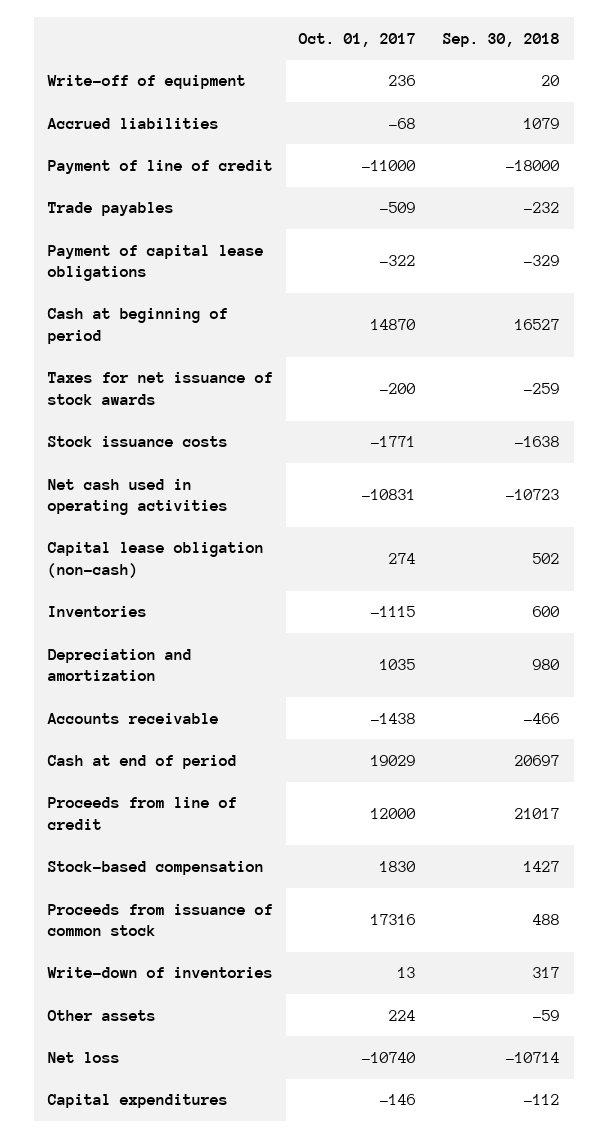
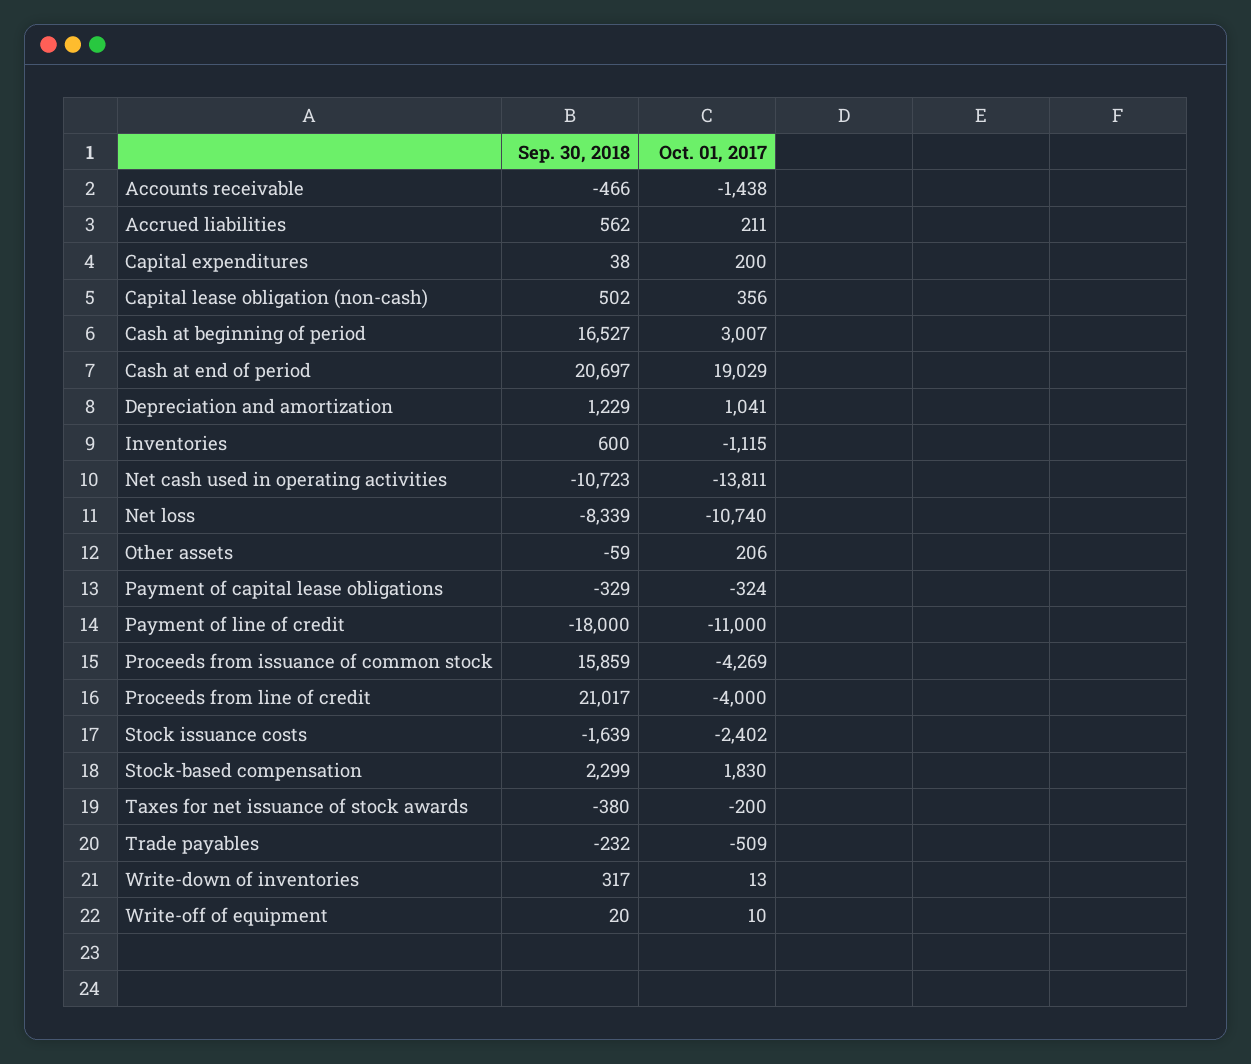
Oct. 01, 2017, Write-off of equipment: 236 -> 10
Oct. 01, 2017, Accrued liabilities: -68 -> 211
Sep. 30, 2018, Accrued liabilities: 1079 -> 562
Oct. 01, 2017, Payment of capital lease obligations: -322 -> -324
Oct. 01, 2017, Cash at beginning of period: 14870 -> 3007
Sep. 30, 2018, Taxes for net issuance of stock awards: -259 -> -380
Oct. 01, 2017, Stock issuance costs: -1771 -> -2402
Sep. 30, 2018, Stock issuance costs: -1638 -> -1639
Oct. 01, 2017, Net cash used in operating activities: -10831 -> -13811
Oct. 01, 2017, Capital lease obligation (non-cash): 274 -> 356
Oct. 01, 2017, Depreciation and amortization: 1035 -> 1041
Sep. 30, 2018, Depreciation and amortization: 980 -> 1229
Oct. 01, 2017, Proceeds from line of credit: 12000 -> -4000
Sep. 30, 2018, Stock-based compensation: 1427 -> 2299
Oct. 01, 2017, Proceeds from issuance of common stock: 17316 -> -4269
Sep. 30, 2018, Proceeds from issuance of common stock: 488 -> 15859
Oct. 01, 2017, Other assets: 224 -> 206
Sep. 30, 2018, Net loss: -10714 -> -8339
Oct. 01, 2017, Capital expenditures: -146 -> 200
Sep. 30, 2018, Capital expenditures: -112 -> 38

